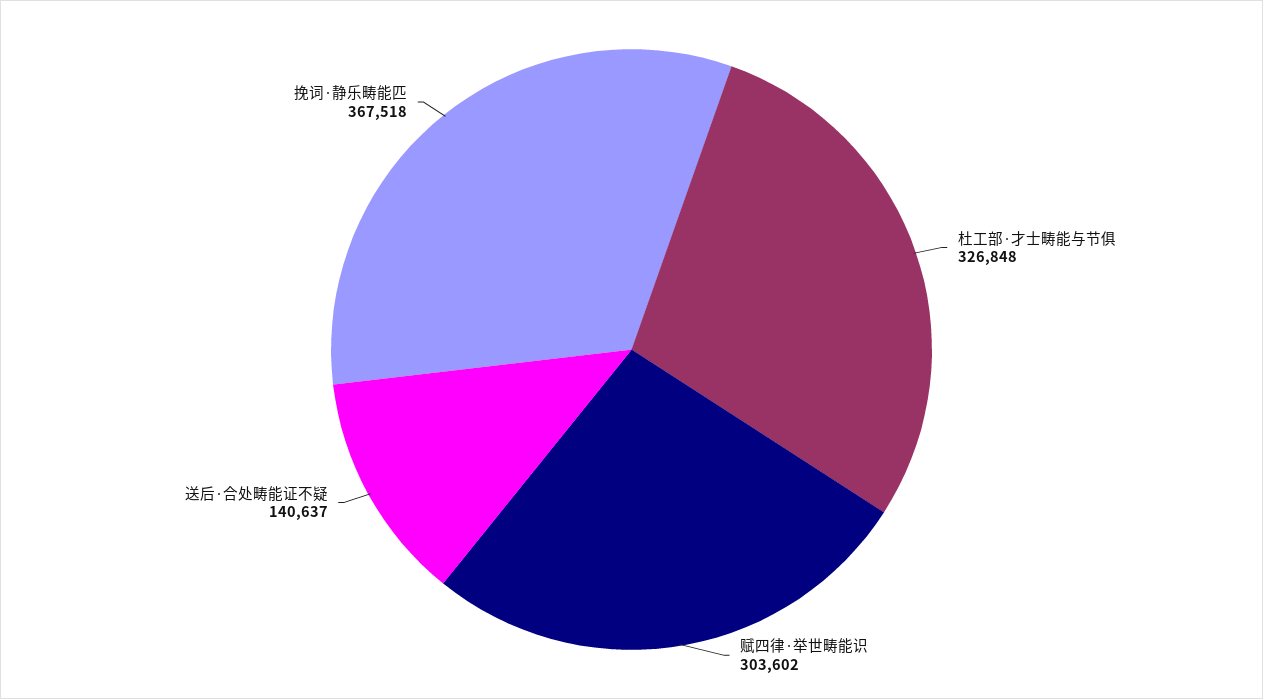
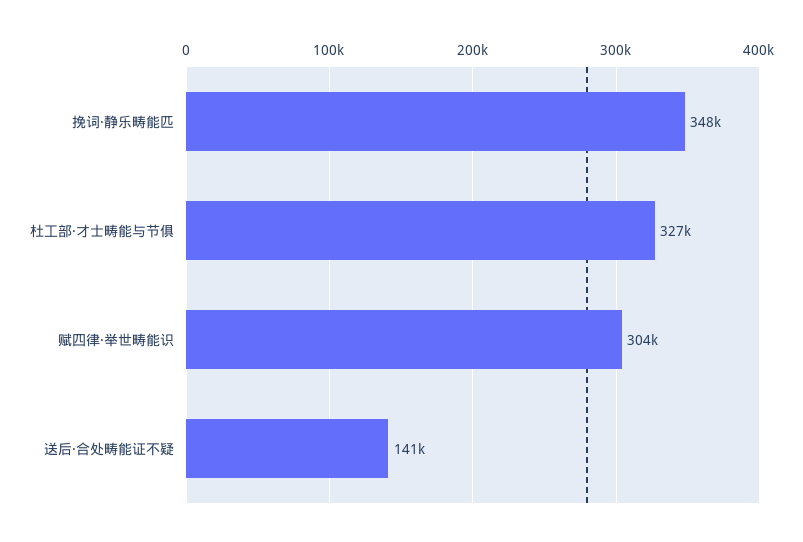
挽词·静乐畴能匹: 367518 -> 348000

